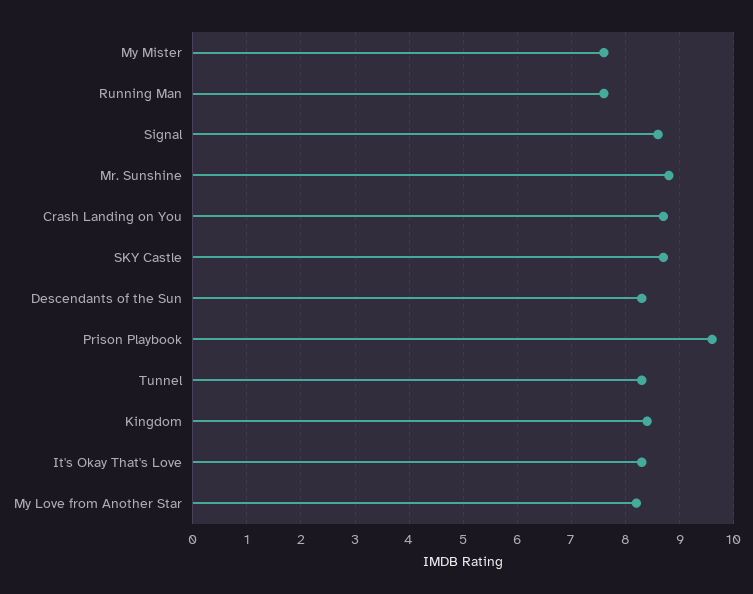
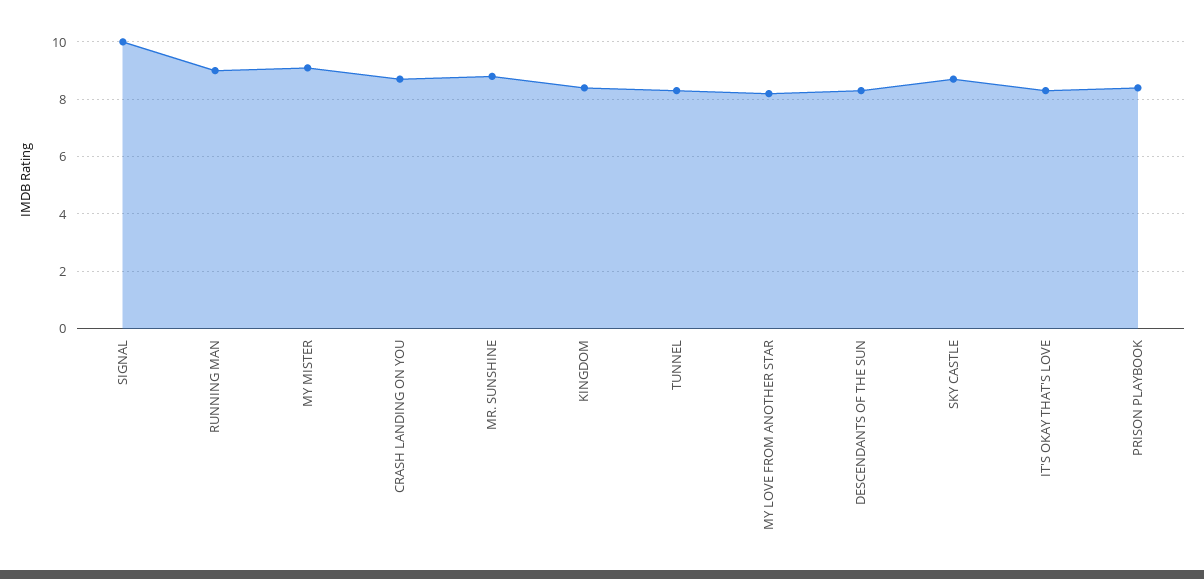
My Mister: 7.5 -> 9
Running Man: 7.5 -> 9
Signal: 8.5 -> 10
Prison Playbook: 9.5 -> 8.5

